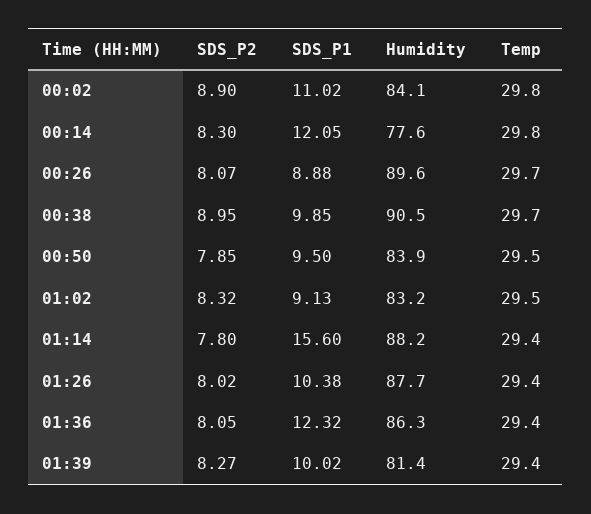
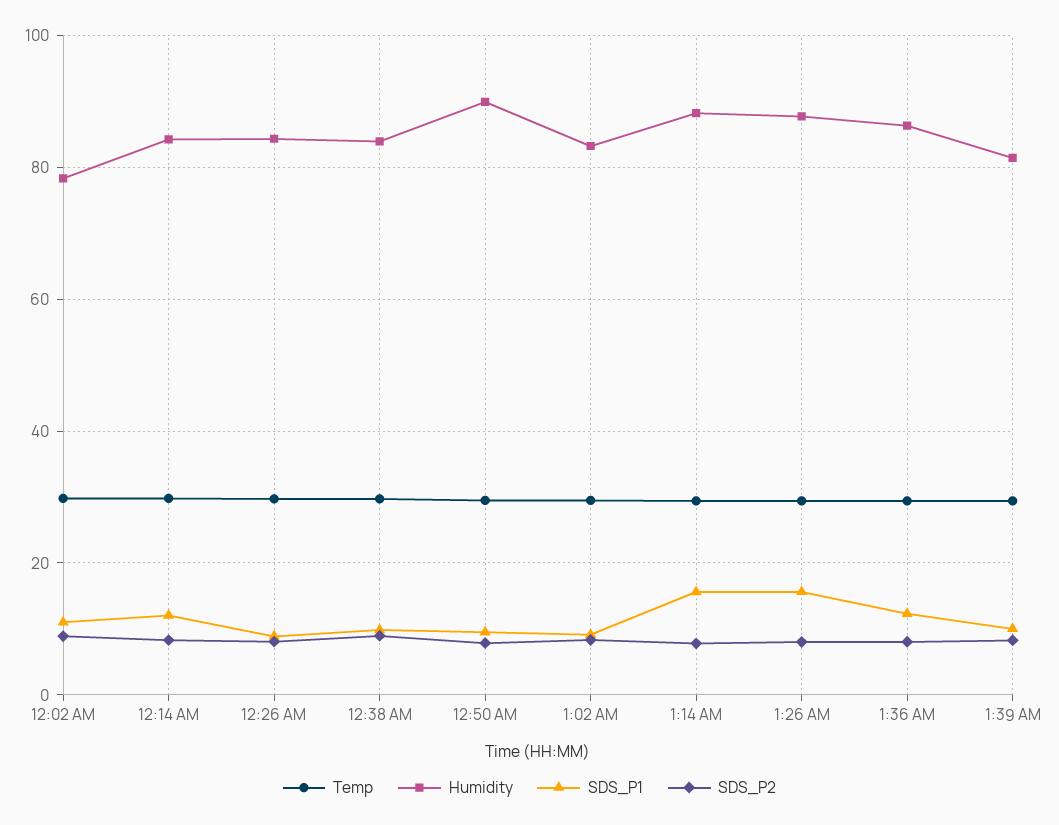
Humidity, 00:02: 84.1 -> 78
Humidity, 00:14: 77.6 -> 84
Humidity, 00:26: 89.6 -> 84
Humidity, 00:38: 90.5 -> 84
Humidity, 00:50: 83.9 -> 90
SDS_P1, 01:26: 10.38 -> 16

